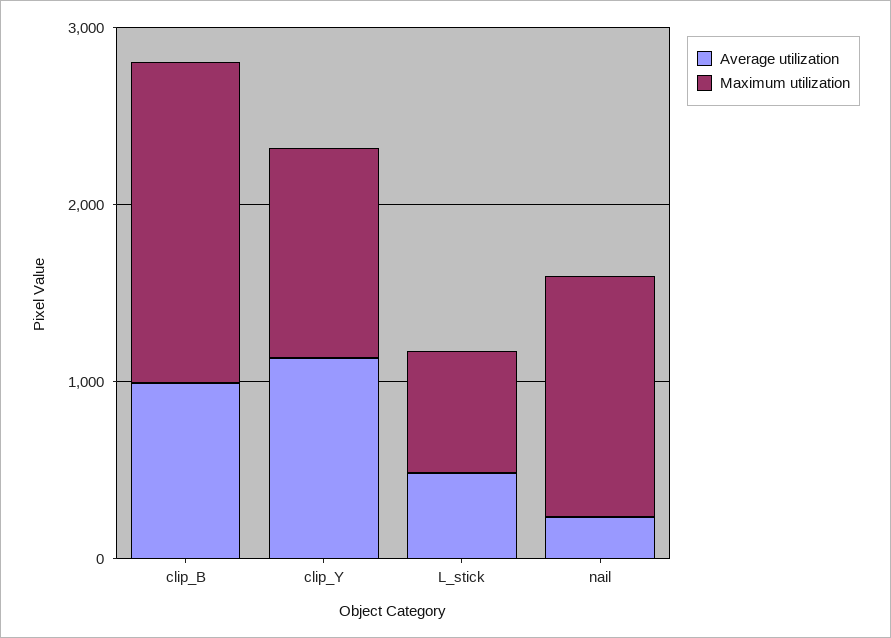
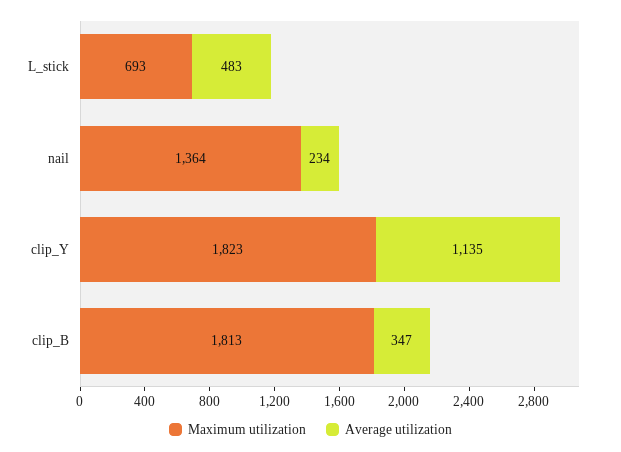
Average utilization, clip_B: 1000 -> 347
Maximum utilization, clip_Y: 1200 -> 1823

